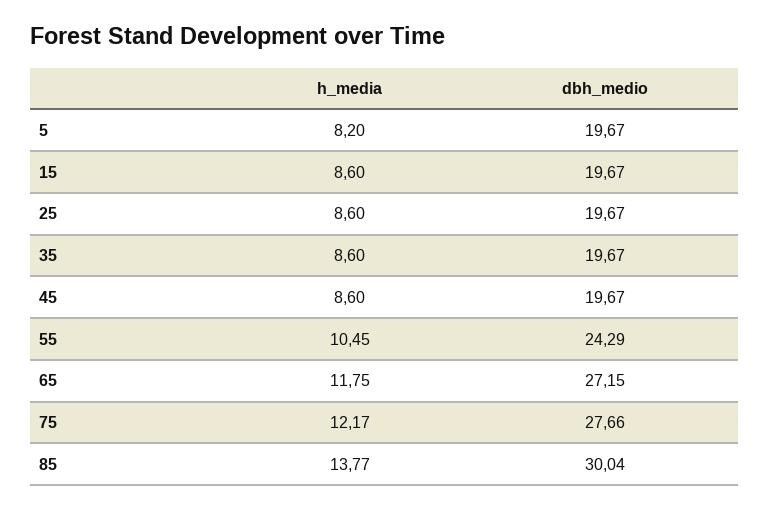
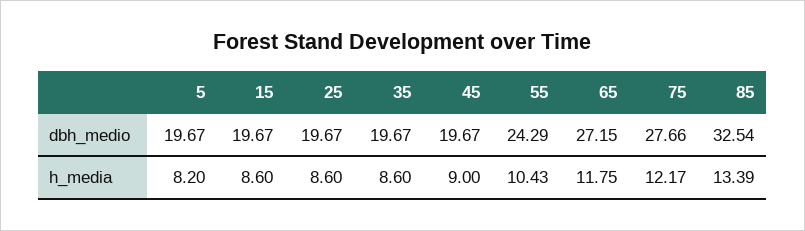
h_media, 45: 8.6 -> 9
h_media, 55: 10.45 -> 10.43
h_media, 85: 13.77 -> 13.39
dbh_medio, 85: 30.04 -> 32.54

